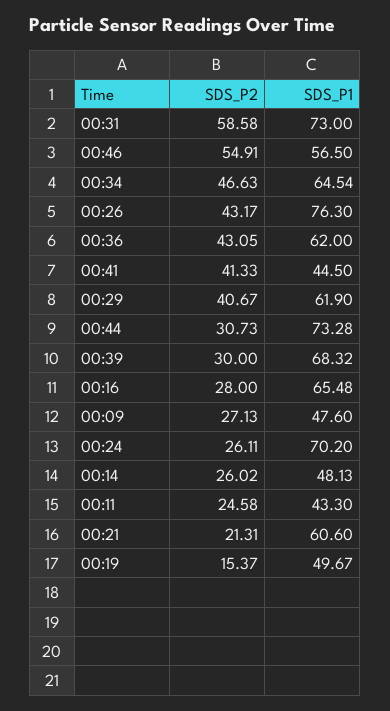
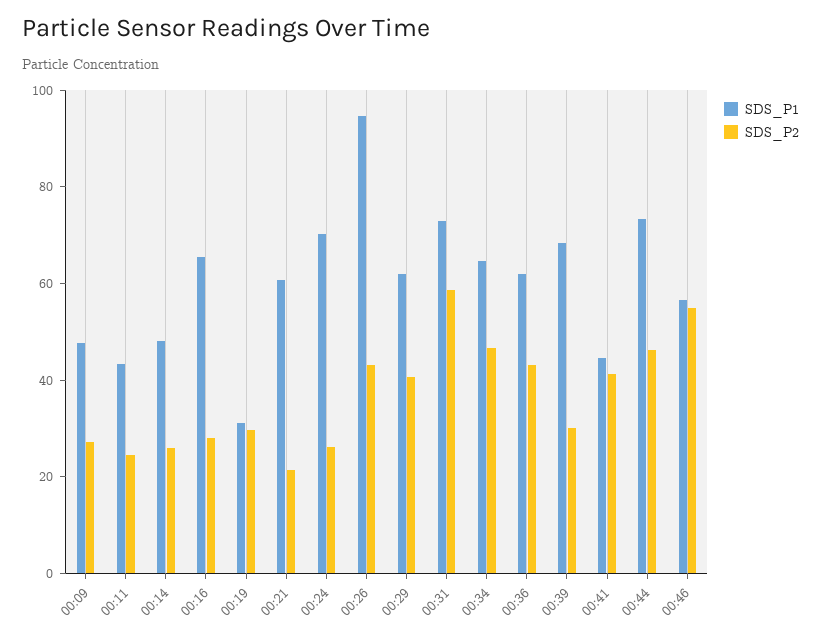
SDS_P1, 00:26: 76.3 -> 95
SDS_P2, 00:44: 30.73 -> 45
SDS_P2, 00:19: 15.37 -> 30
SDS_P1, 00:19: 49.67 -> 30

